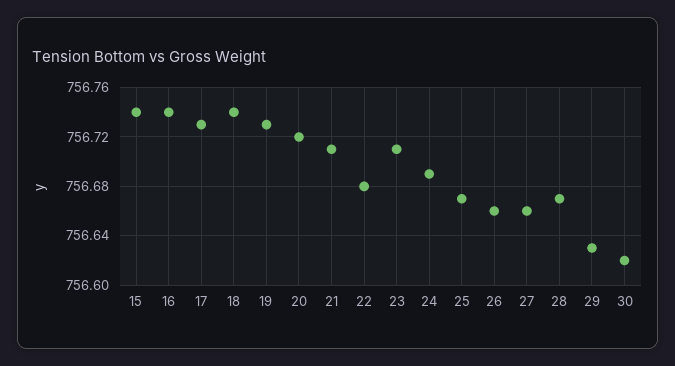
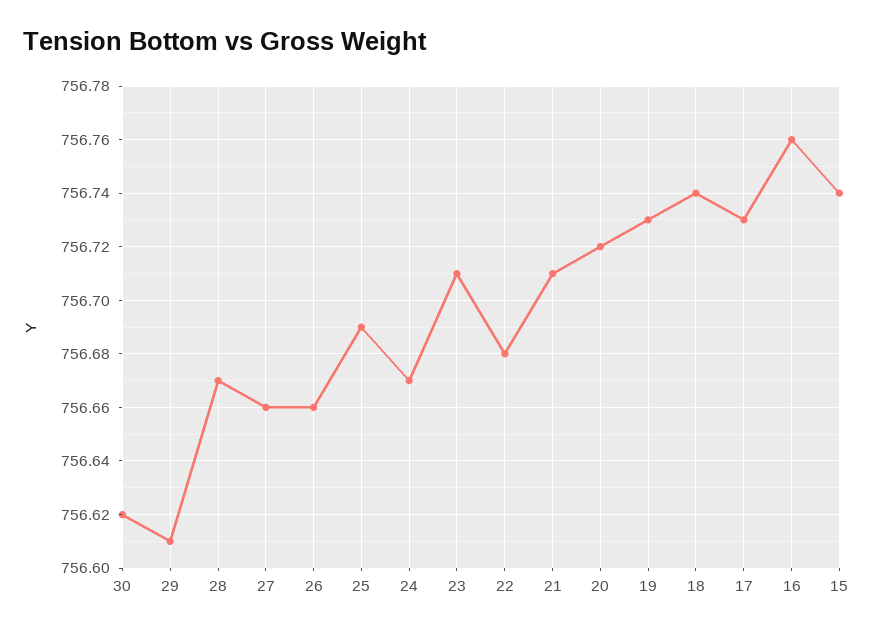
16: 756.74 -> 756.76
24: 756.69 -> 756.67
25: 756.67 -> 756.69
29: 756.63 -> 756.61

